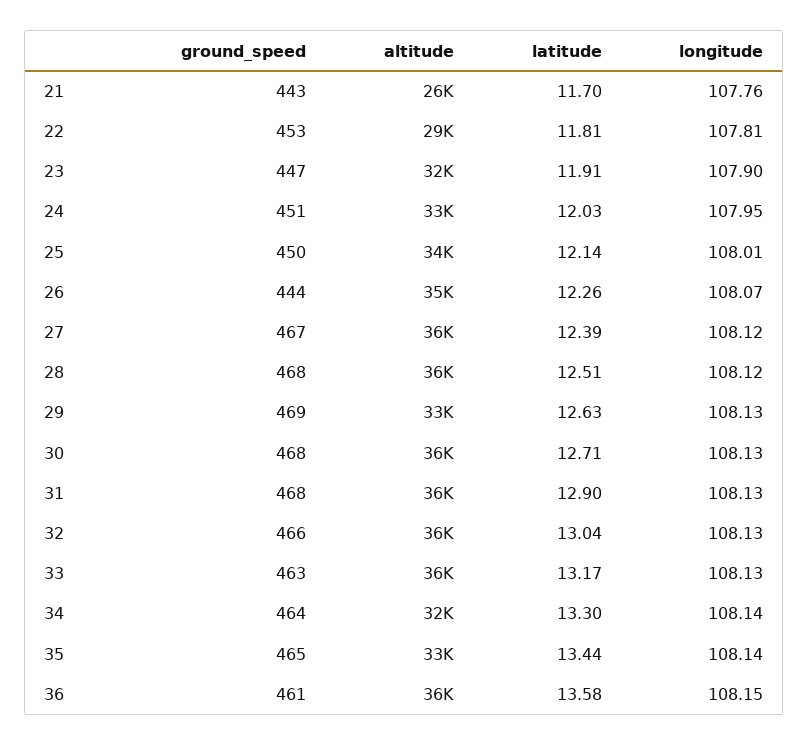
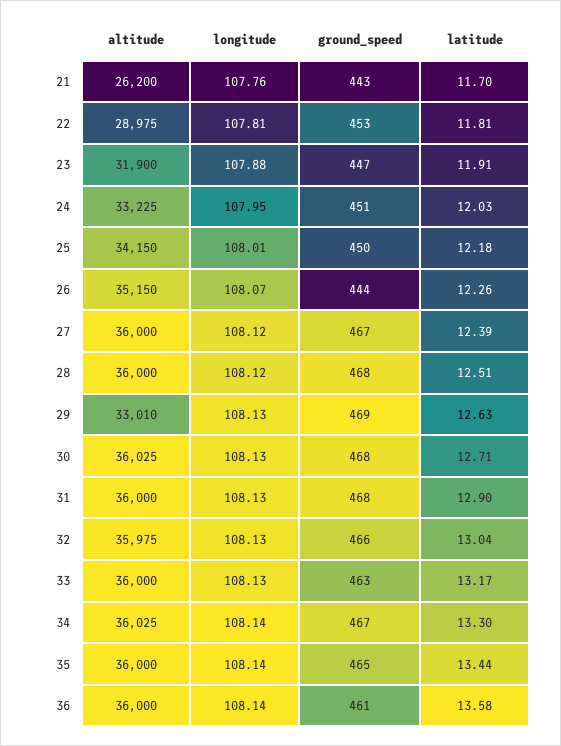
longitude, 23: 107.9 -> 107.88
latitude, 25: 12.14 -> 12.18
ground_speed, 34: 464 -> 467
altitude, 34: 32000 -> 36025
altitude, 35: 33000 -> 36000
longitude, 36: 108.15 -> 108.14

